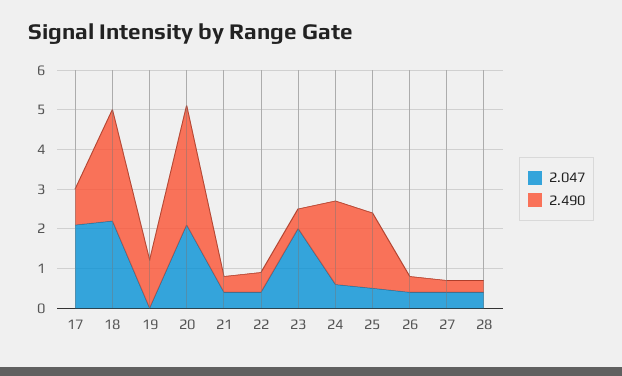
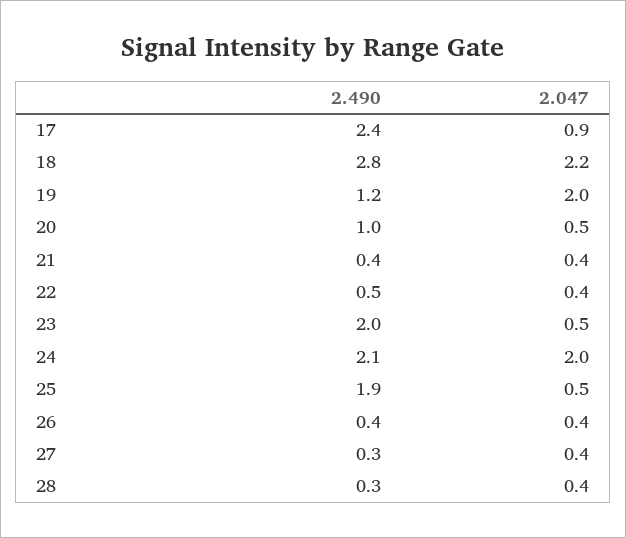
2.047, 17: 2 -> 0.9
2.490, 17: 1 -> 2.4
2.047, 19: 0 -> 2
2.047, 20: 2 -> 0.5
2.490, 20: 3 -> 1
2.047, 23: 2 -> 0.5
2.490, 23: 0.5 -> 2
2.047, 24: 0.5 -> 2

